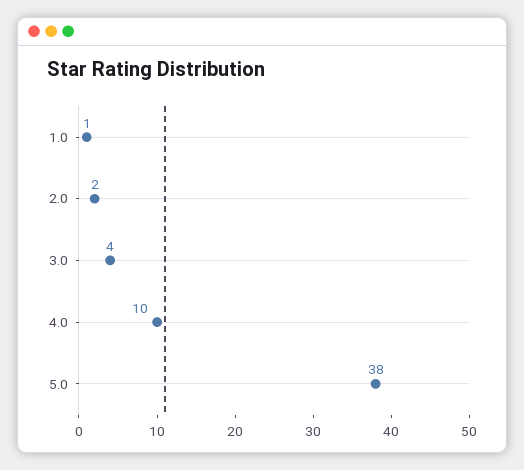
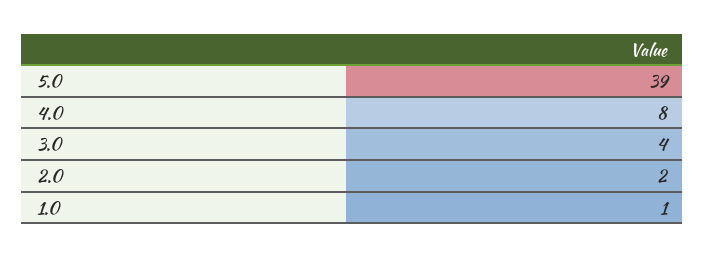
4.0: 10 -> 8
5.0: 38 -> 39

